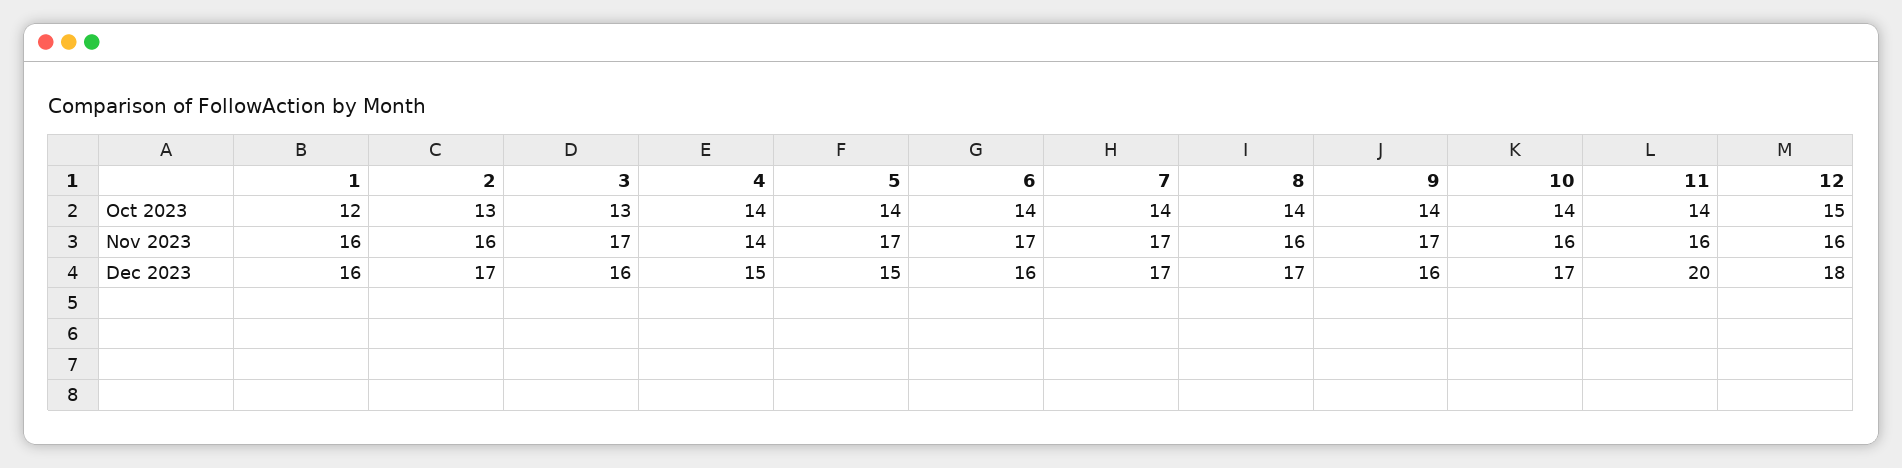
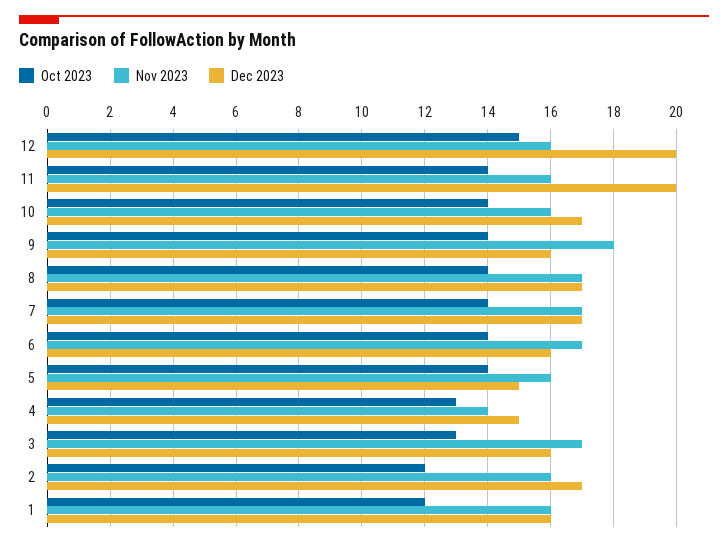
Oct 2023, 2: 13 -> 12
Oct 2023, 4: 14 -> 13
Nov 2023, 5: 17 -> 16
Nov 2023, 8: 16 -> 17
Nov 2023, 9: 17 -> 18
Dec 2023, 12: 18 -> 20

